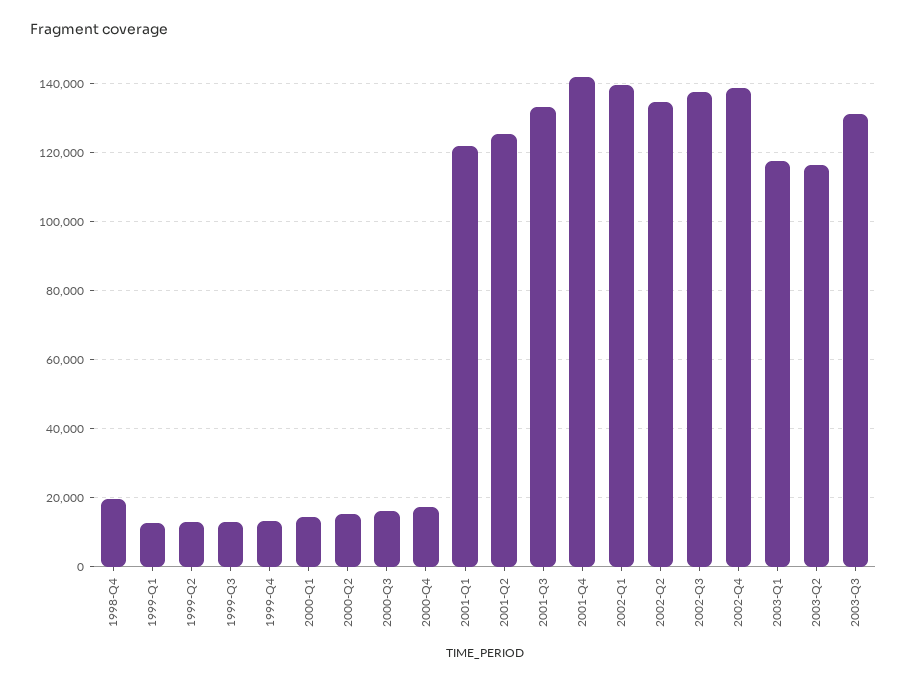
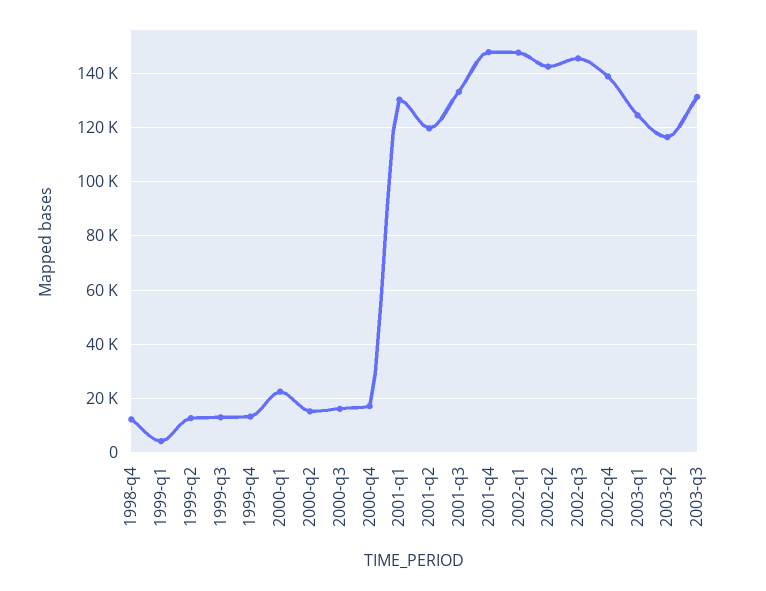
1998-Q4: 20000 -> 12500
1999-Q1: 12000 -> 5000
2000-Q1: 14000 -> 22500
2001-Q1: 122000 -> 130000
2001-Q2: 126000 -> 120000
2001-Q4: 142000 -> 147500
2002-Q1: 140000 -> 147500
2002-Q2: 134000 -> 142500
2002-Q3: 138000 -> 145000
2003-Q1: 118000 -> 125000

